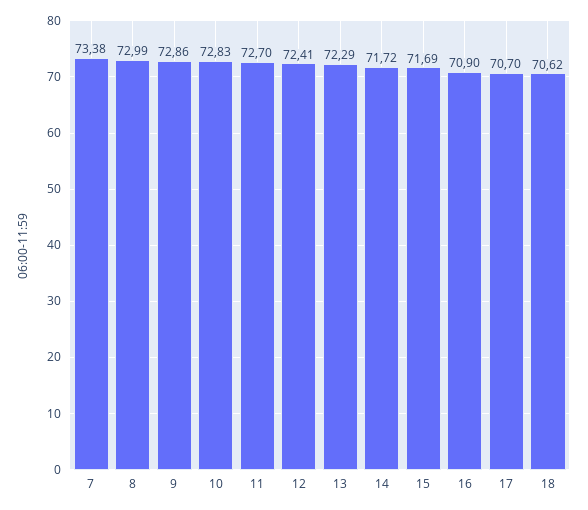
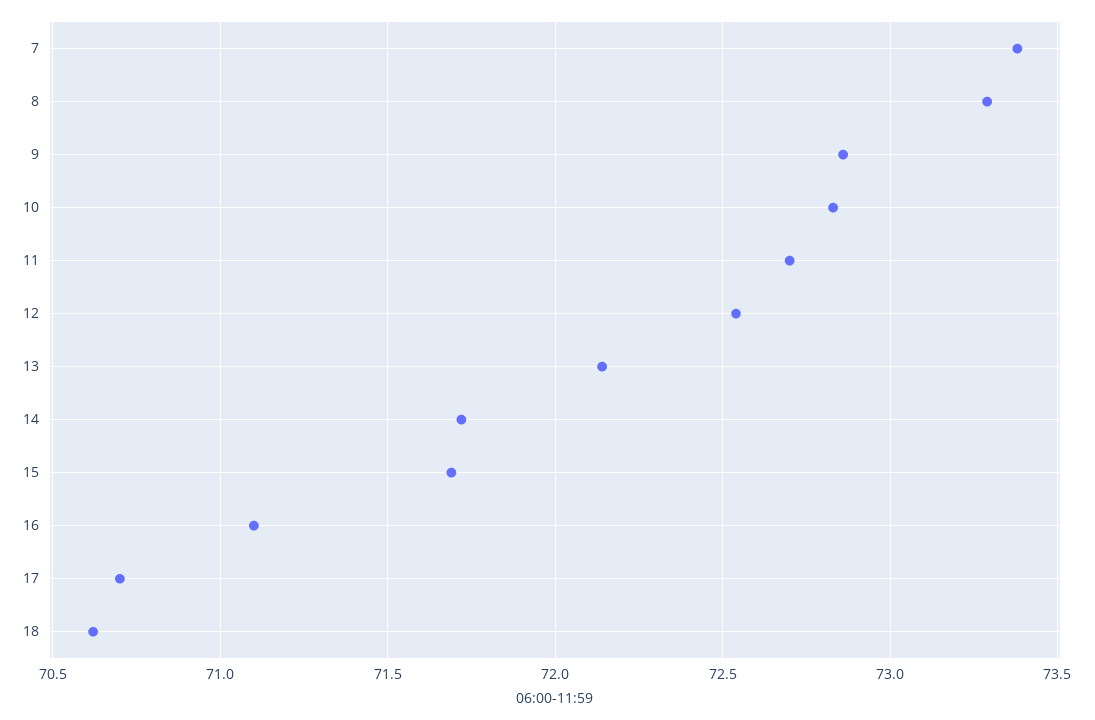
8: 72.99 -> 73.3
12: 72.41 -> 72.55
13: 72.29 -> 72.15
16: 70.9 -> 71.1

